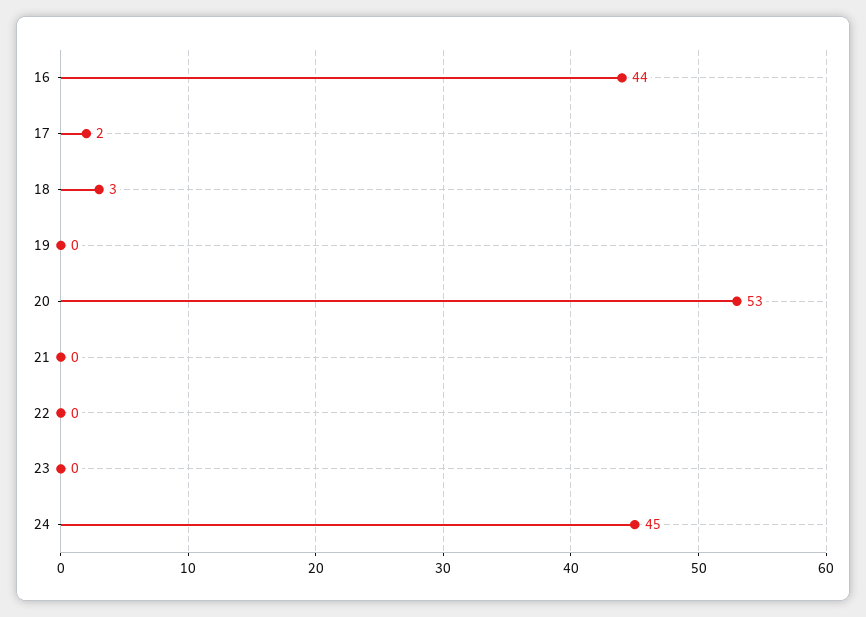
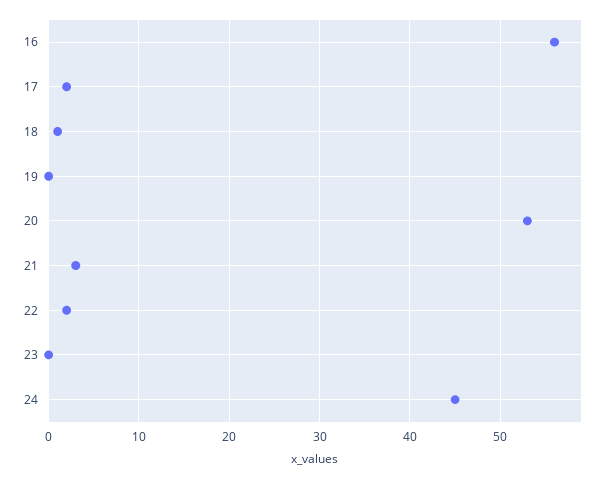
16: 44 -> 56
18: 3 -> 1
21: 0 -> 3
22: 0 -> 2

